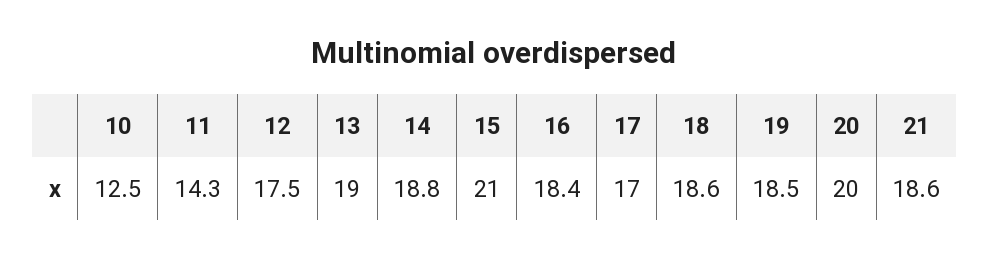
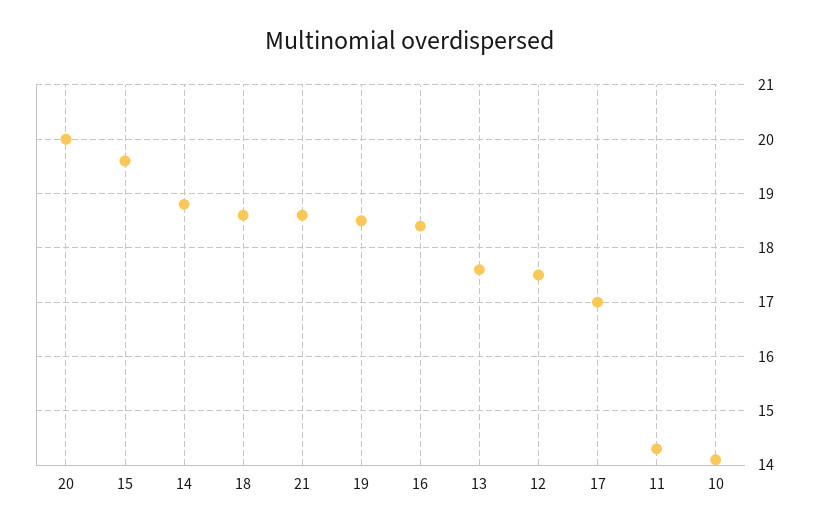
10: 12.5 -> 14
13: 19 -> 17.5
15: 21 -> 19.5

